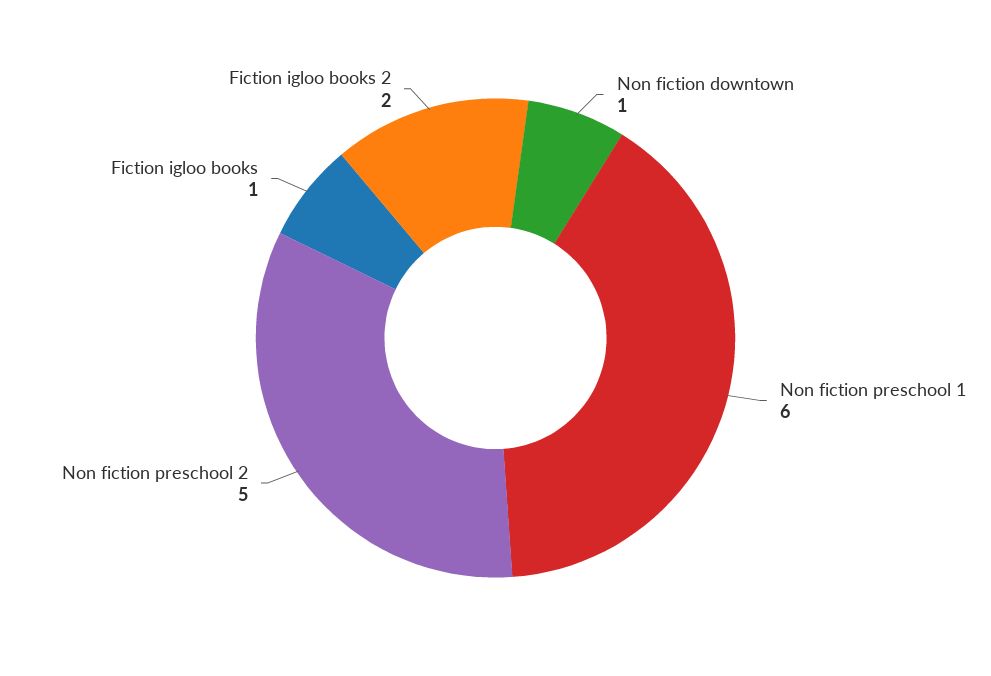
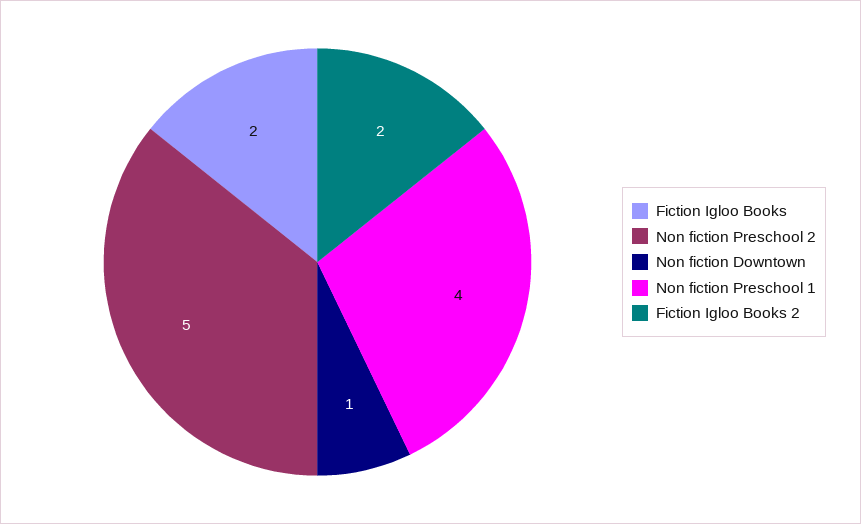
Non fiction preschool 1: 6 -> 4
Fiction igloo books: 1 -> 2

